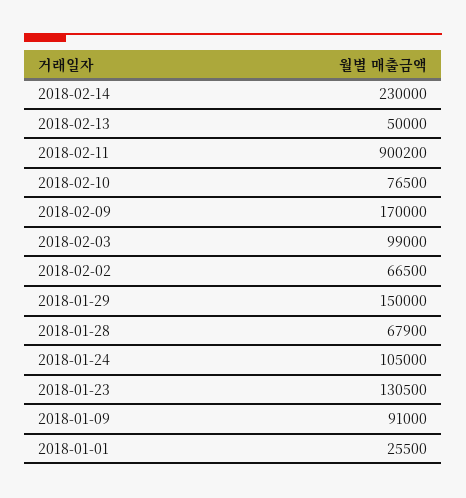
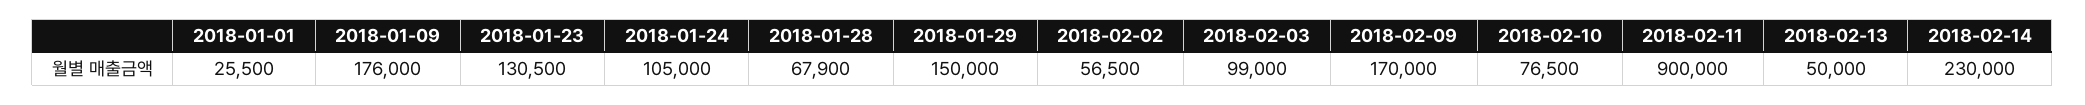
2018-02-11: 900200 -> 900000
2018-02-02: 66500 -> 56500
2018-01-09: 91000 -> 176000

